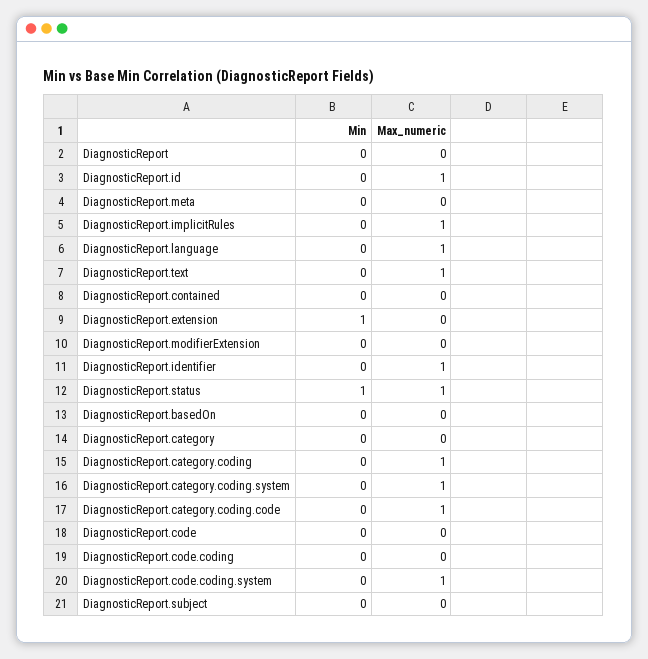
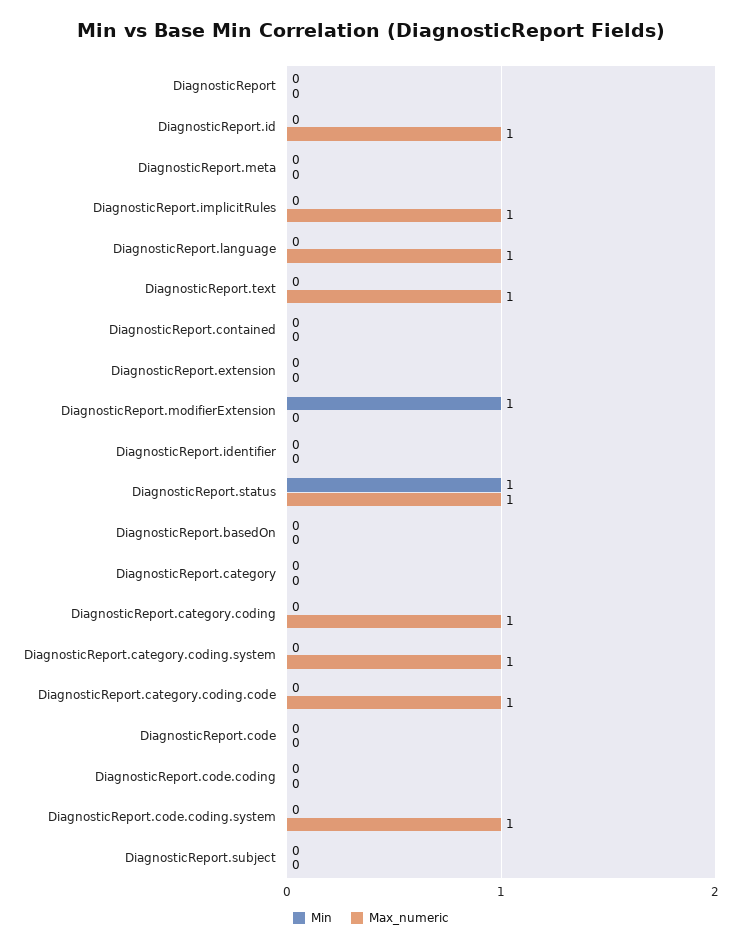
Min, DiagnosticReport.extension: 1 -> 0
Min, DiagnosticReport.modifierExtension: 0 -> 1
Max_numeric, DiagnosticReport.identifier: 1 -> 0

